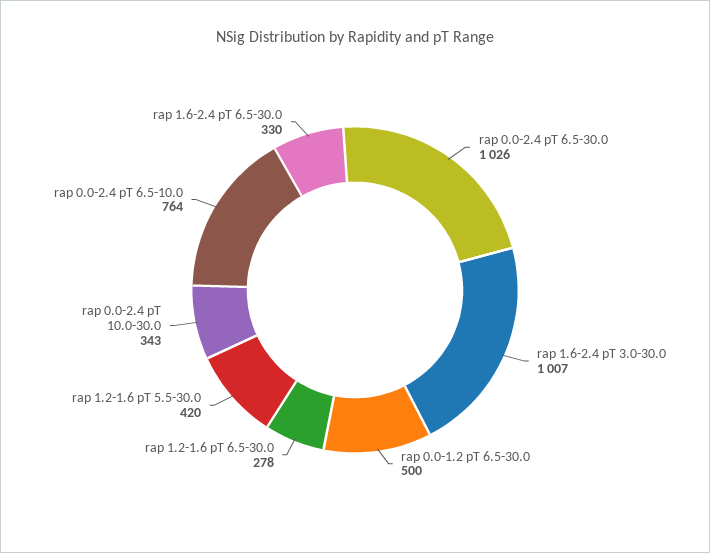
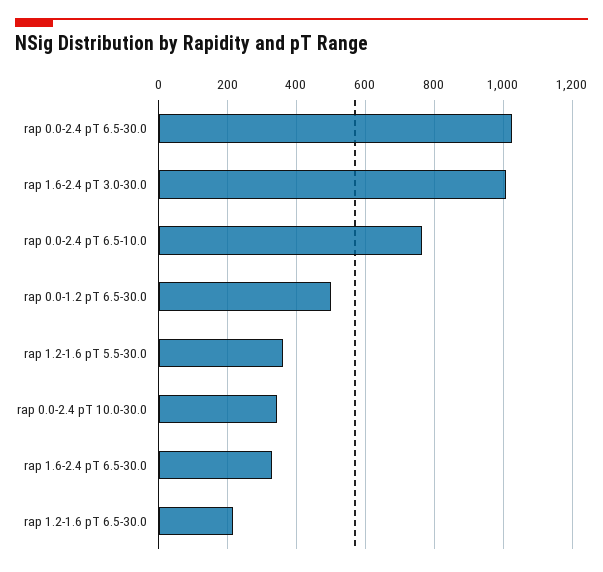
rap 1.2-1.6 pT 6.5-30.0: 278 -> 220
rap 1.2-1.6 pT 5.5-30.0: 420 -> 360

